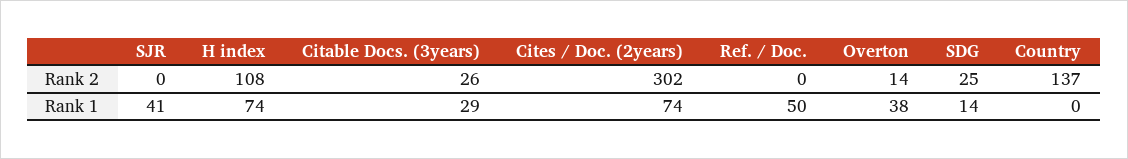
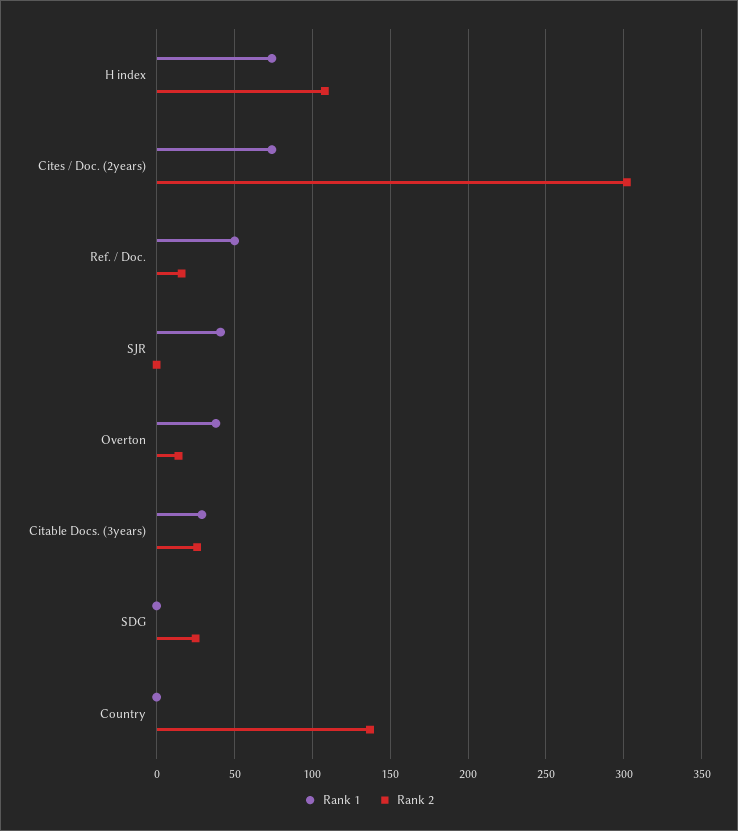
Rank 2, Ref. / Doc.: 0 -> 15
Rank 1, SDG: 14 -> 0

